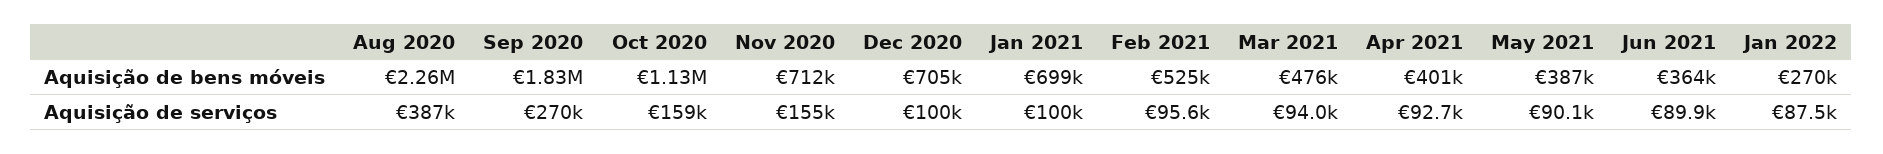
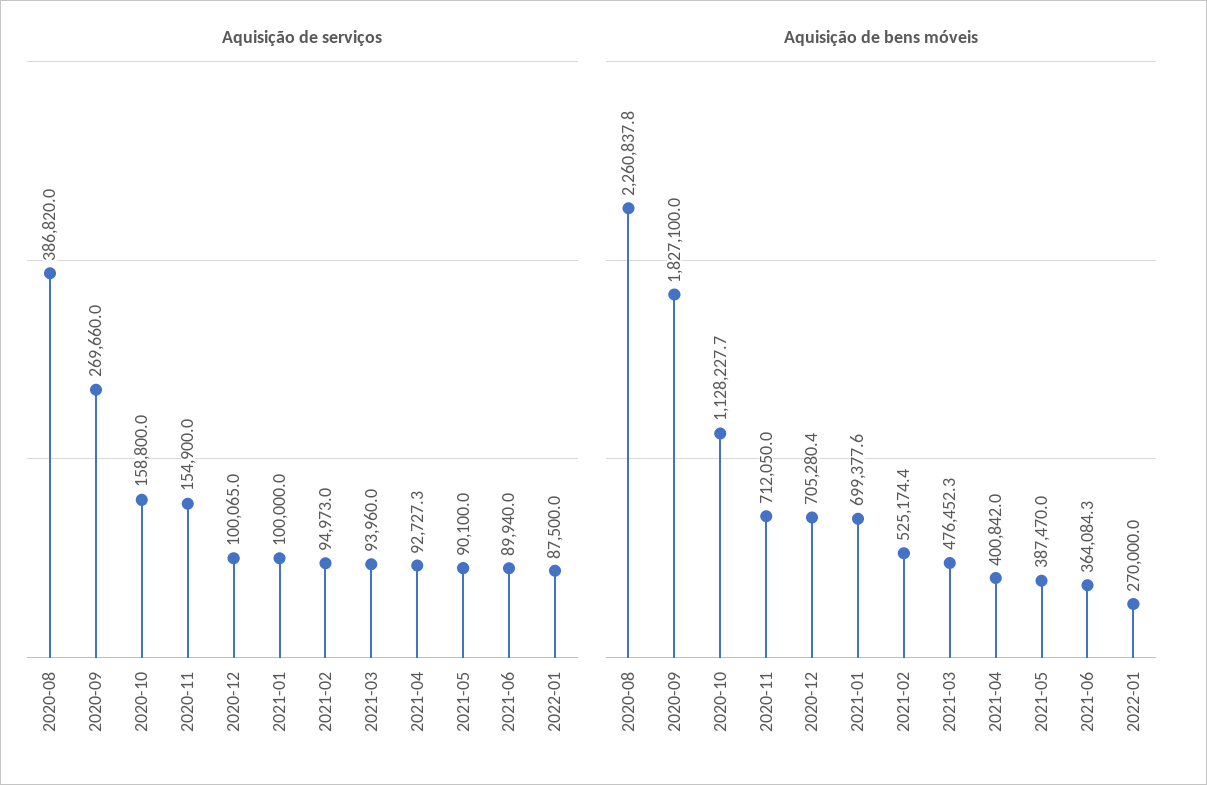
Aquisição de serviços, Feb 2021: 95600 -> 94973

